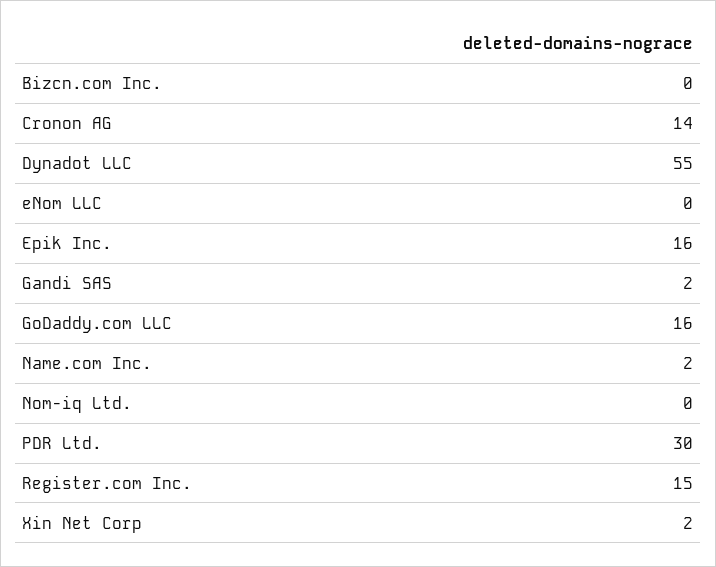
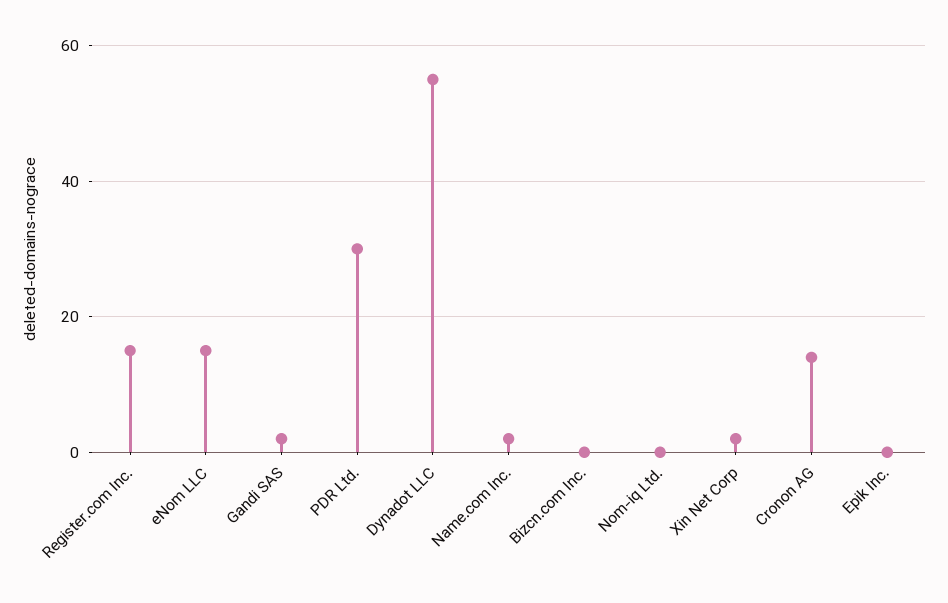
eNom LLC: 0 -> 15
Epik Inc.: 16 -> 0
GoDaddy.com LLC: 16 -> none

